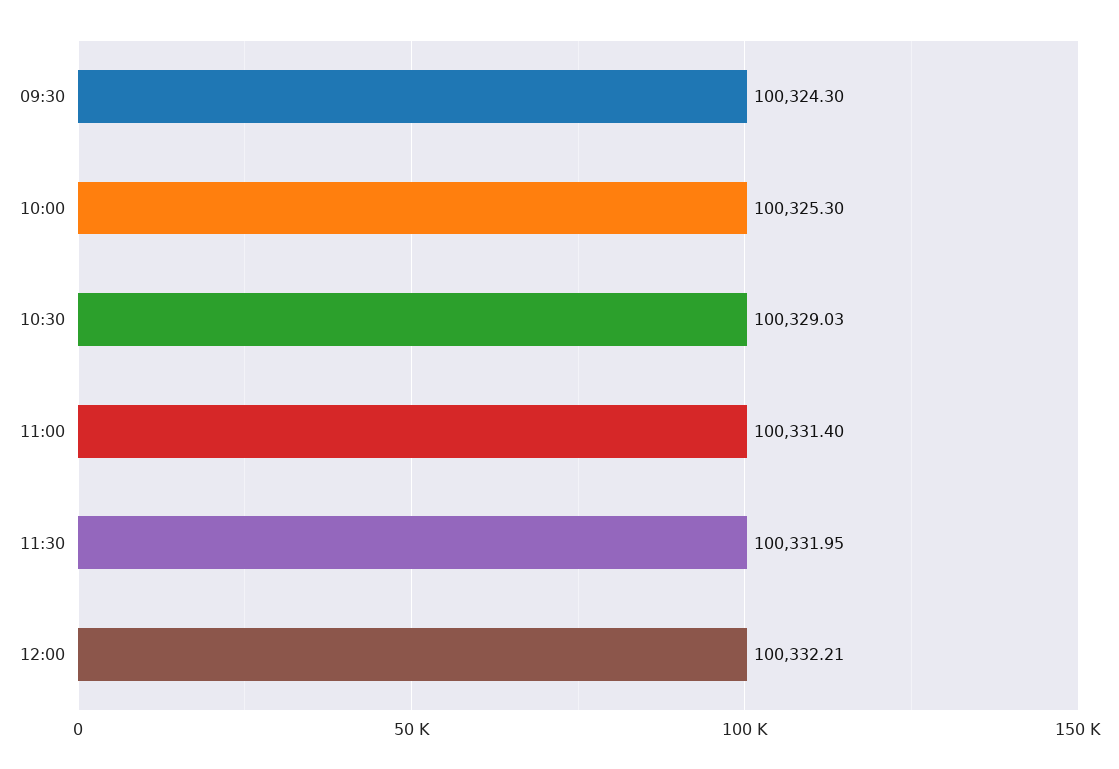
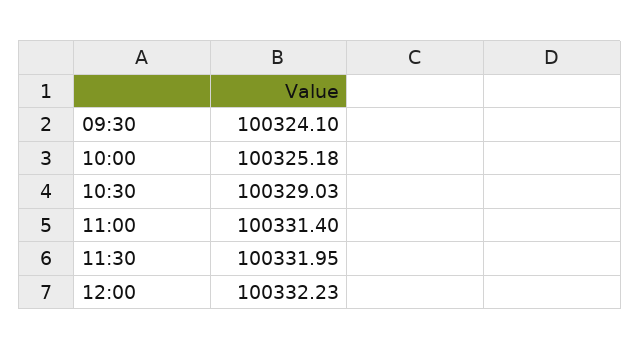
09:30: 100324.3 -> 100324.1
10:00: 100325.3 -> 100325.18
12:00: 100332.21 -> 100332.23

